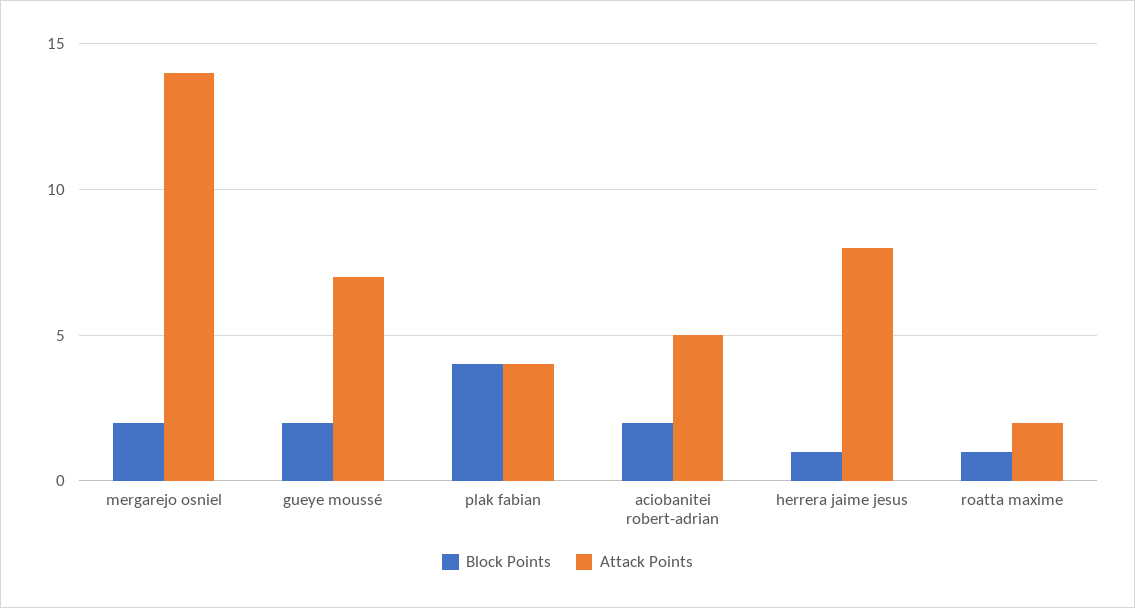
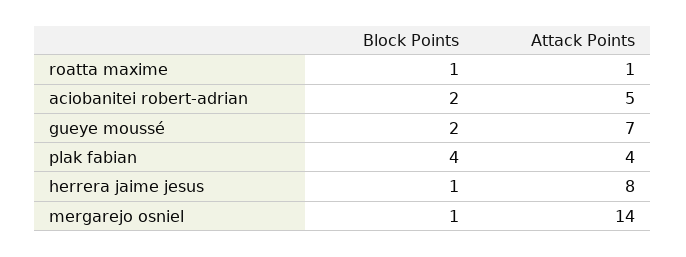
Block Points, mergarejo osniel: 2 -> 1
Attack Points, roatta maxime: 2 -> 1

